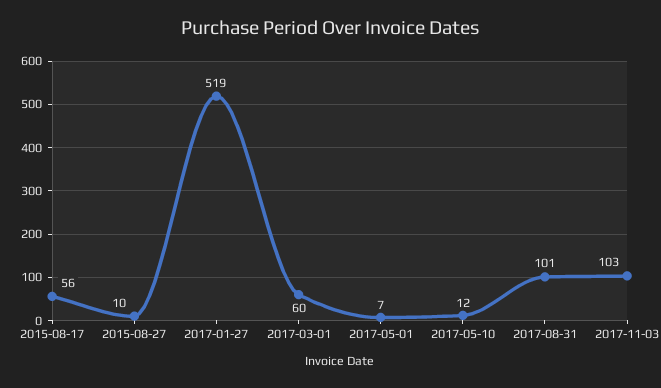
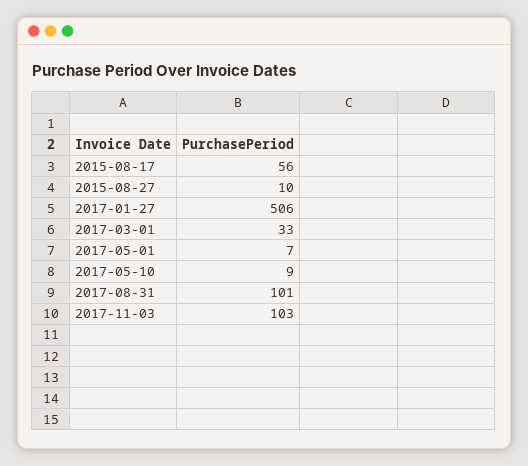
2017-01-27: 519 -> 506
2017-03-01: 60 -> 33
2017-05-10: 12 -> 9

